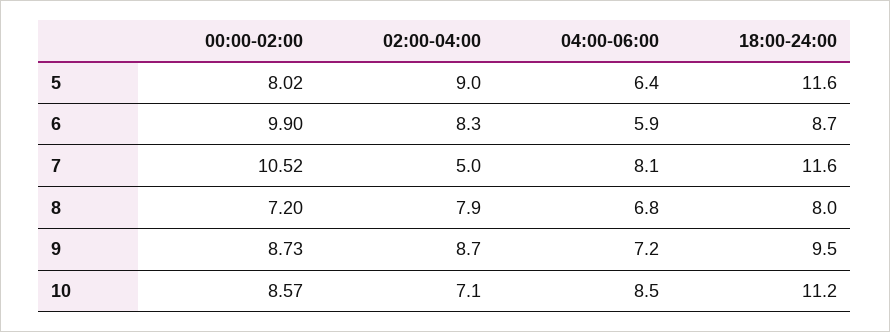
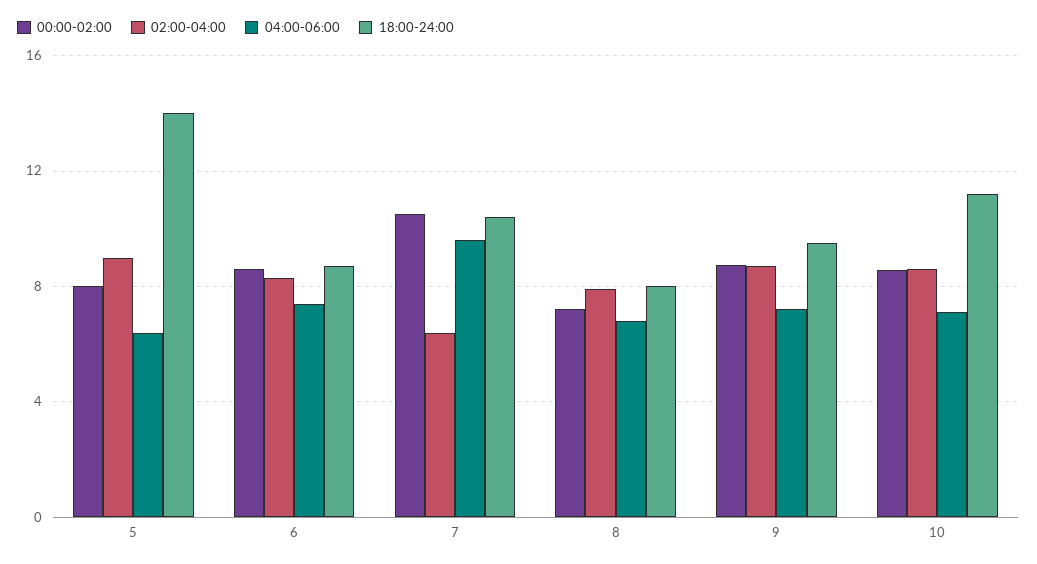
18:00-24:00, 5: 11.6 -> 14
00:00-02:00, 6: 9.9 -> 8.5
04:00-06:00, 6: 5.9 -> 7.5
02:00-04:00, 7: 5 -> 6.5
04:00-06:00, 7: 8.1 -> 9.5
18:00-24:00, 7: 11.6 -> 10.5
02:00-04:00, 10: 7.1 -> 8.5
04:00-06:00, 10: 8.5 -> 7

